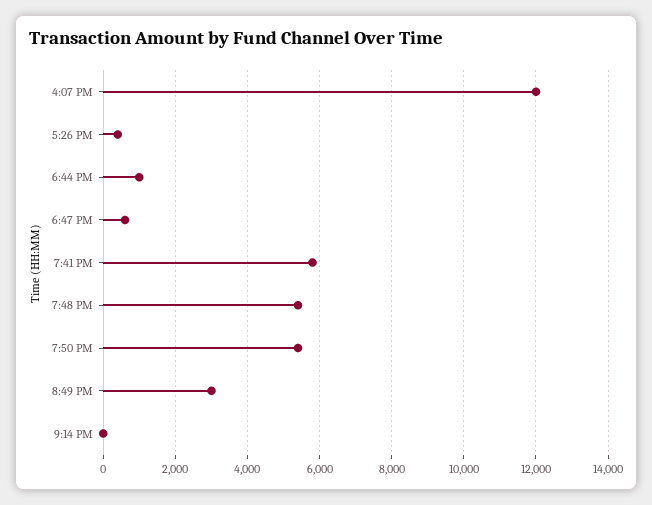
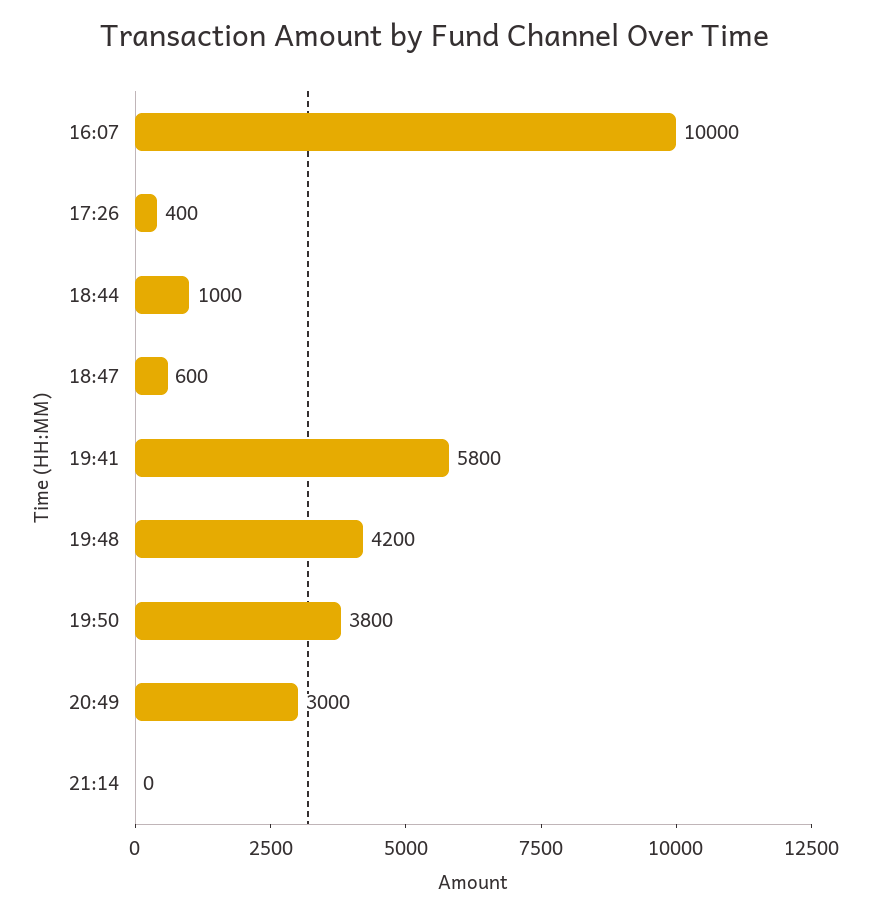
4:07 PM: 12000 -> 10000
7:48 PM: 5400 -> 4200
7:50 PM: 5400 -> 3800

